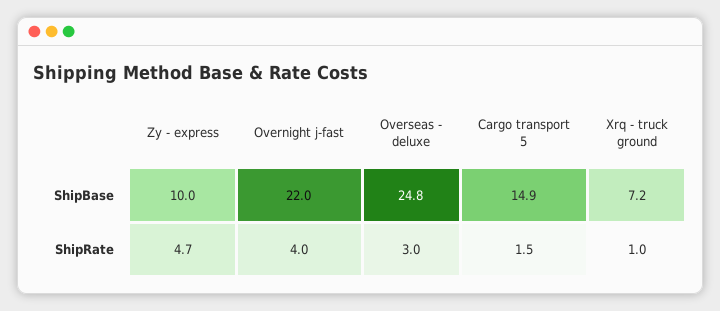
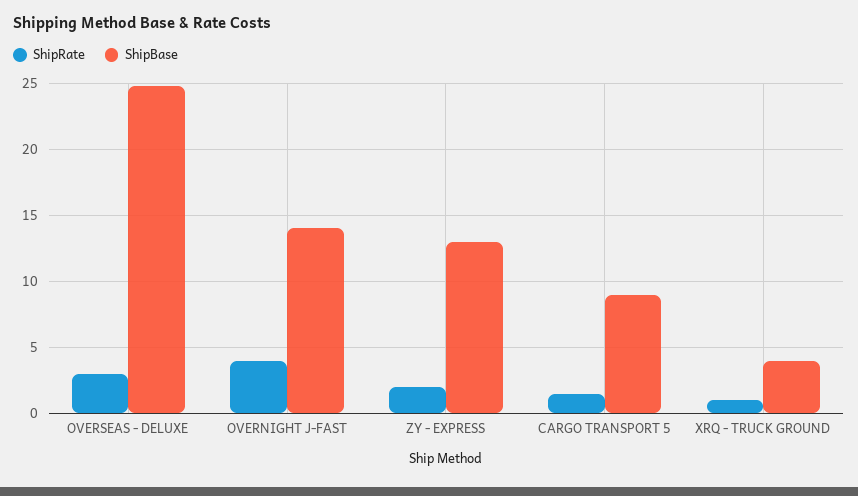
ShipBase, Zy - express: 10 -> 13
ShipBase, Overnight j-fast: 22 -> 14
ShipBase, Cargo transport 5: 14.9 -> 9
ShipBase, Xrq - truck ground: 7.2 -> 4
ShipRate, Zy - express: 4.7 -> 2

